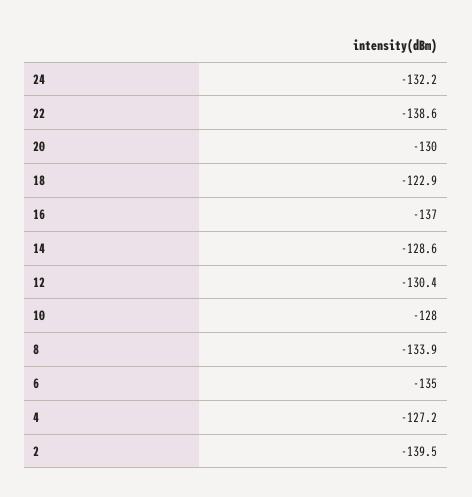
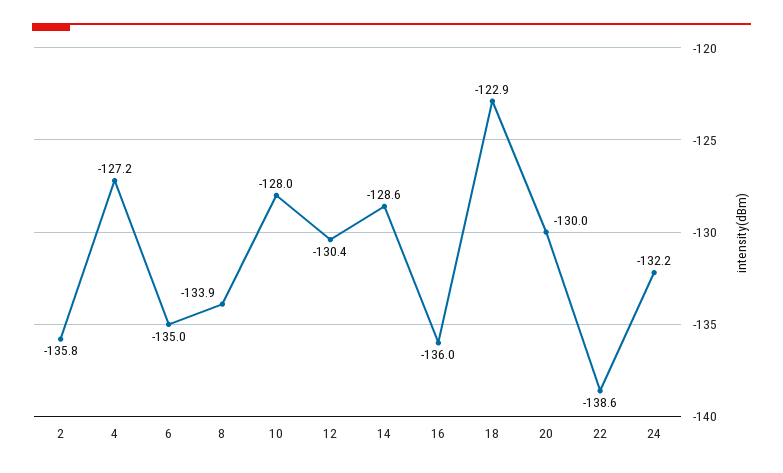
16: -137 -> -136
2: -139.5 -> -135.8

